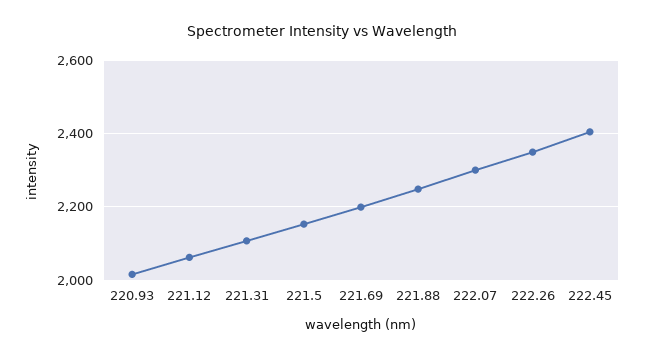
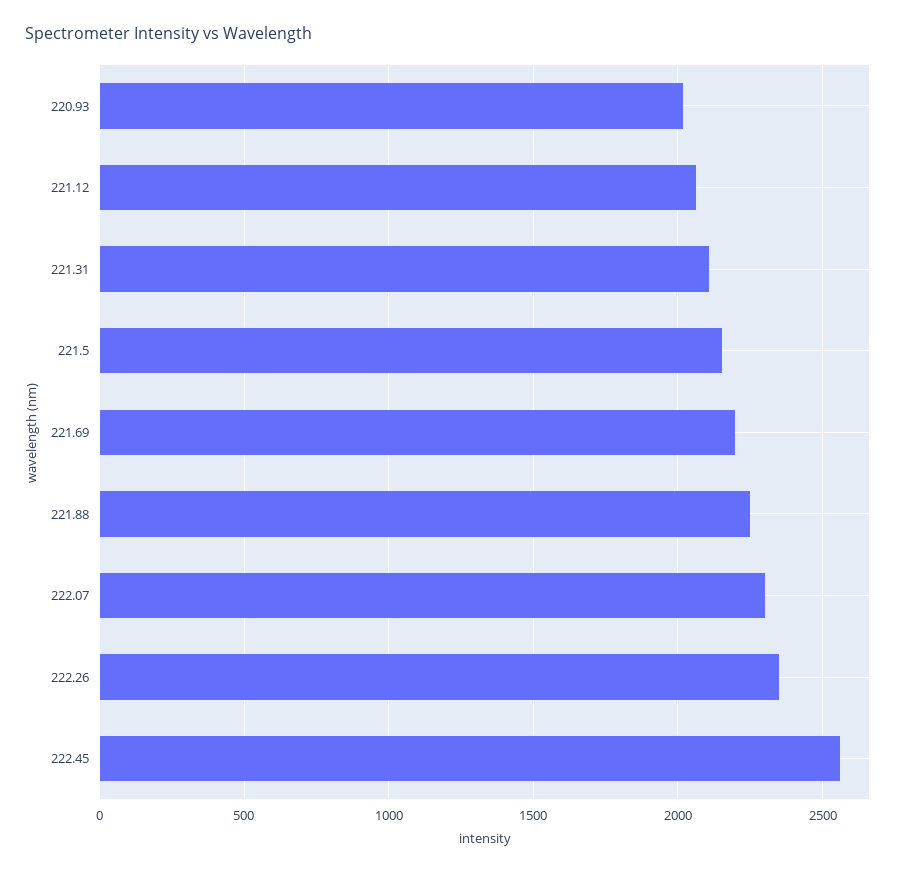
222.45: 2400 -> 2550

